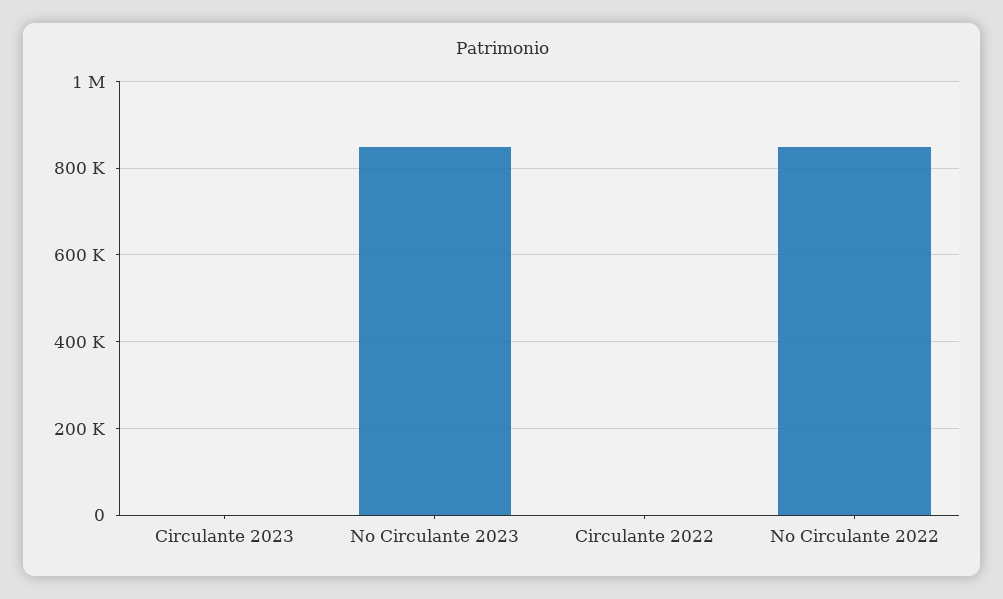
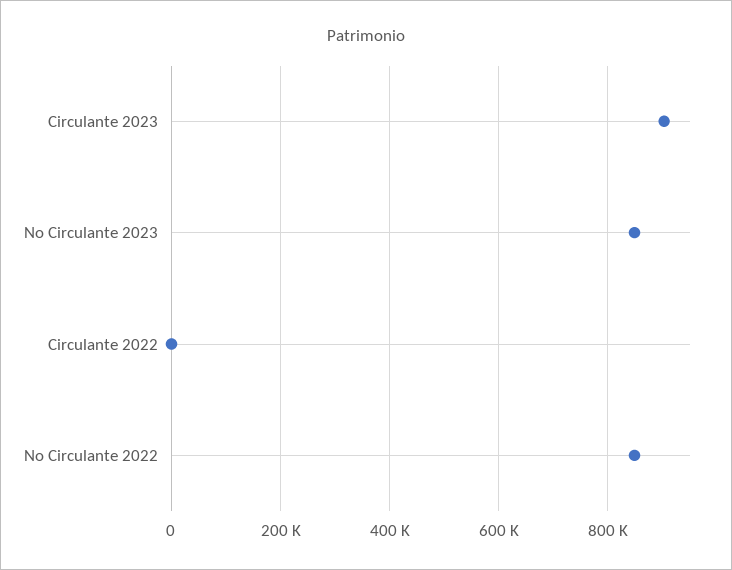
Circulante 2023: 0 -> 900000

